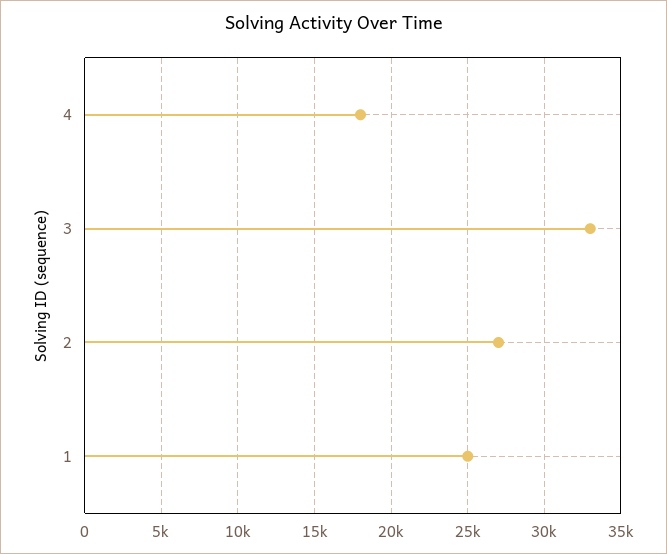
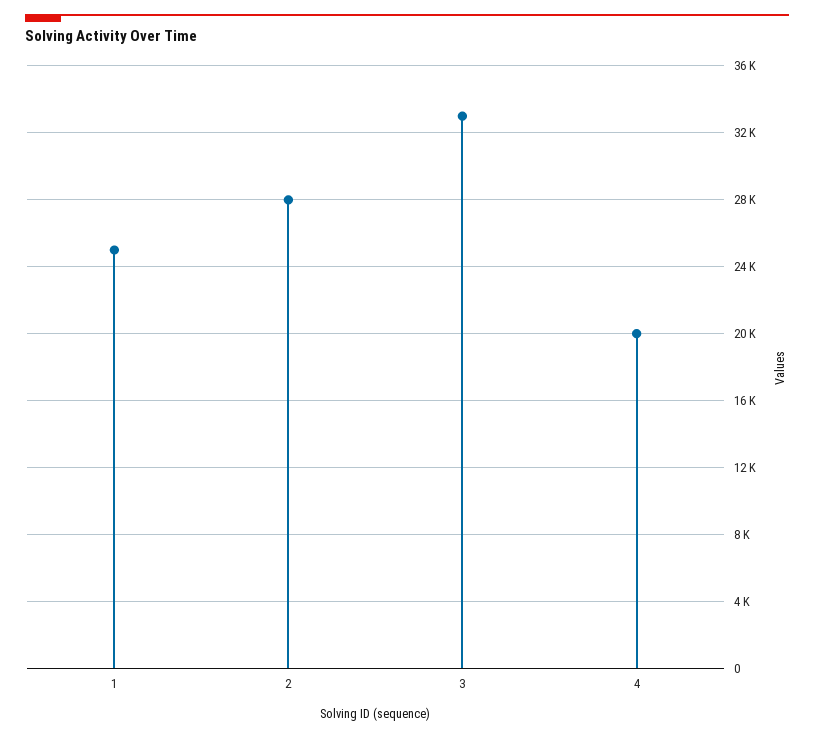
4: 18000 -> 20000
2: 27000 -> 28000

